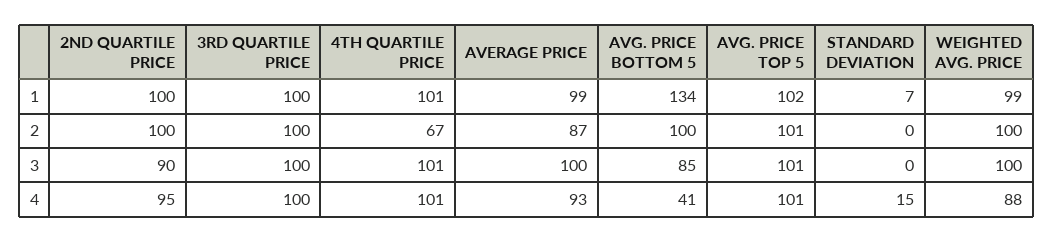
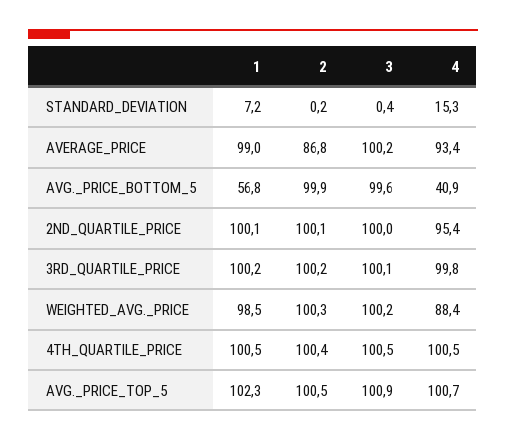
AVG. PRICE BOTTOM 5, 1: 134 -> 56.8
4TH QUARTILE PRICE, 2: 67 -> 100.4
2ND QUARTILE PRICE, 3: 90 -> 100
AVG. PRICE BOTTOM 5, 3: 85 -> 99.6

